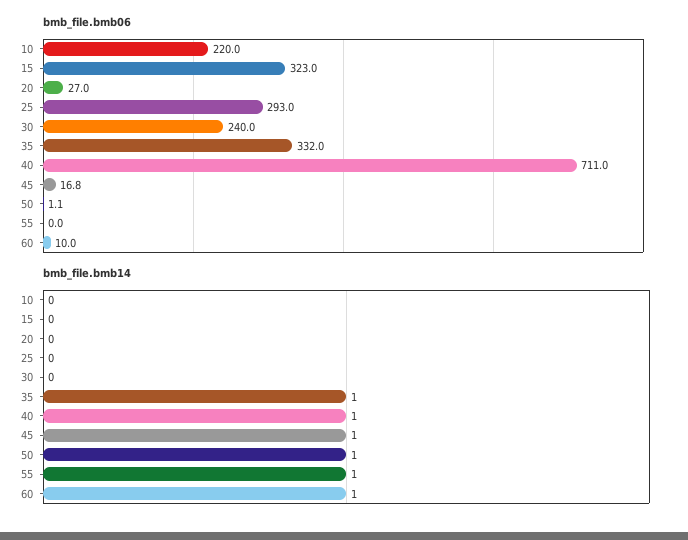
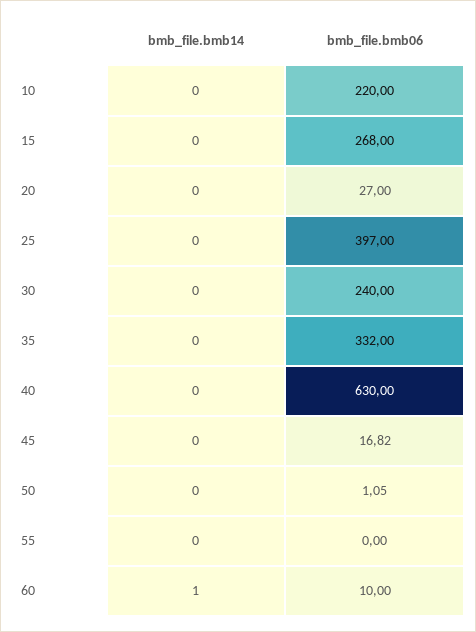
bmb_file.bmb06, 15: 323 -> 268
bmb_file.bmb06, 25: 293 -> 397
bmb_file.bmb06, 40: 711 -> 630
bmb_file.bmb14, 35: 1 -> 0
bmb_file.bmb14, 40: 1 -> 0
bmb_file.bmb14, 45: 1 -> 0
bmb_file.bmb14, 50: 1 -> 0
bmb_file.bmb14, 55: 1 -> 0

